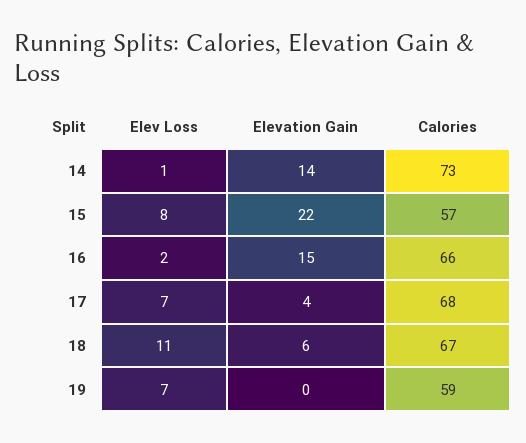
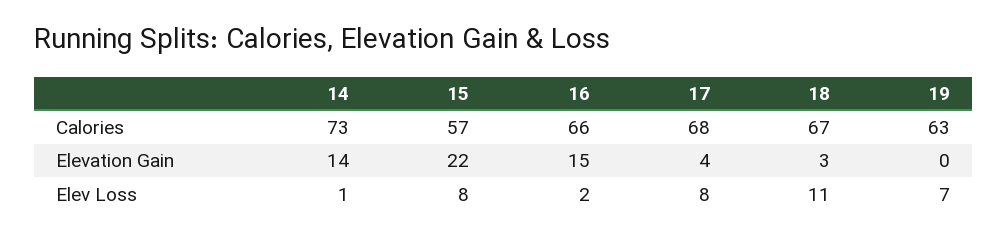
Elev Loss, 17: 7 -> 8
Elevation Gain, 18: 6 -> 3
Calories, 19: 59 -> 63

